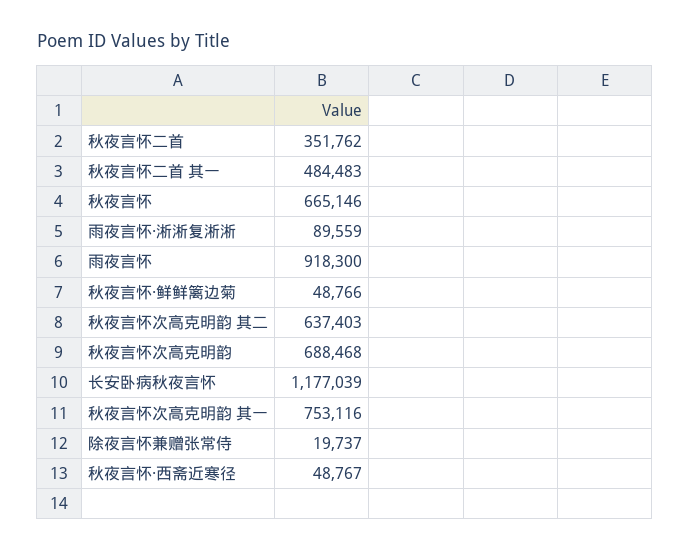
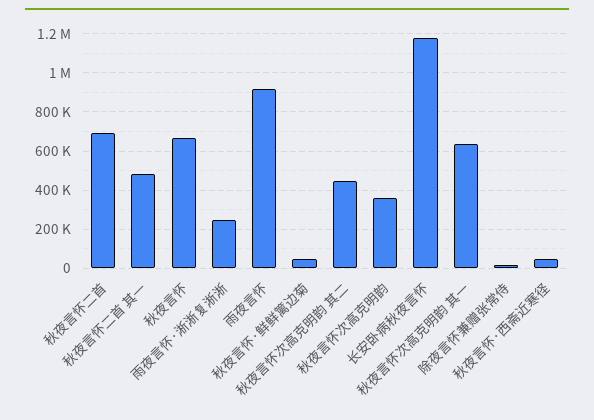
秋夜言怀二首: 351762 -> 700000
雨夜言怀·淅淅复淅淅: 89559 -> 250000
秋夜言怀次高克明韵 其二: 637403 -> 450000
秋夜言怀次高克明韵: 688468 -> 350000
秋夜言怀次高克明韵 其一: 753116 -> 650000

